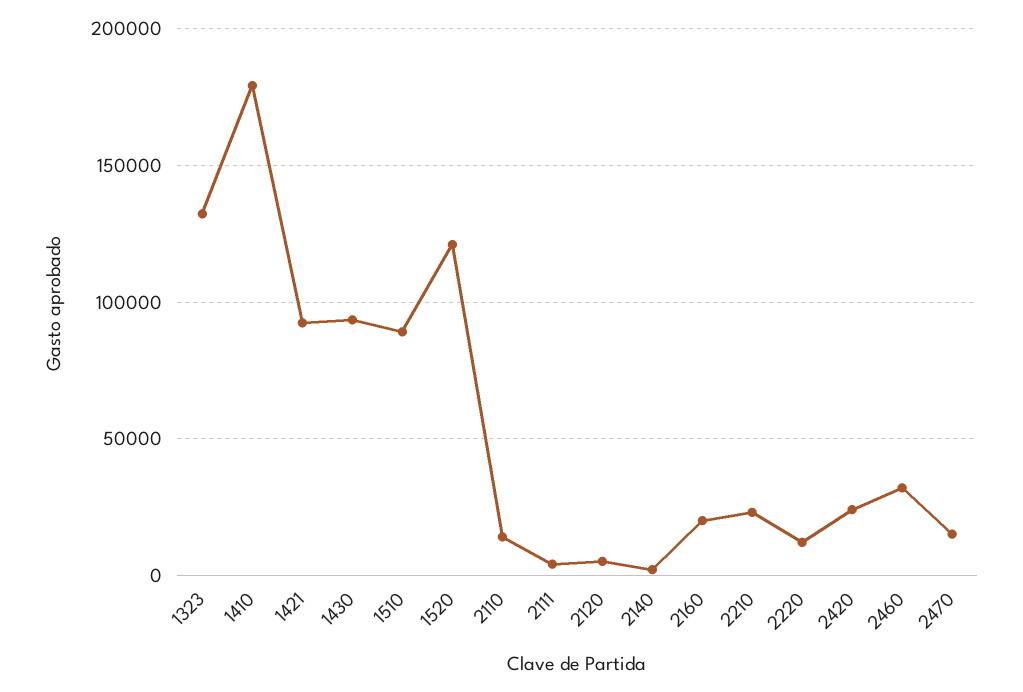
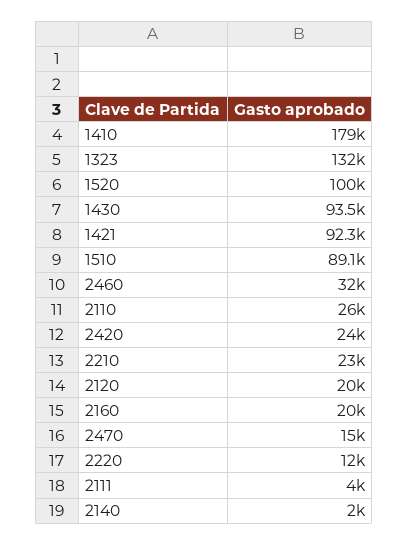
1520: 120000 -> 100000
2110: 15000 -> 26000
2120: 5000 -> 20000

